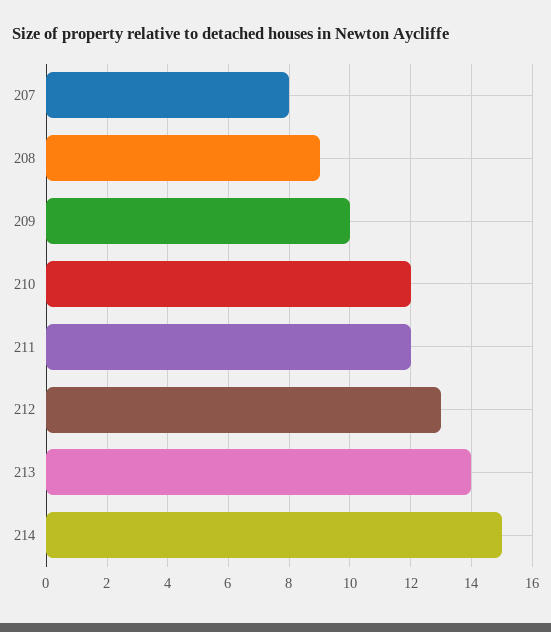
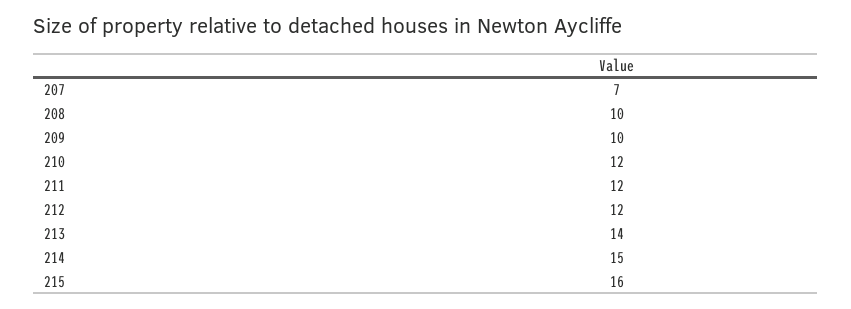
207: 8 -> 7
208: 9 -> 10
212: 13 -> 12
215: none -> 16

